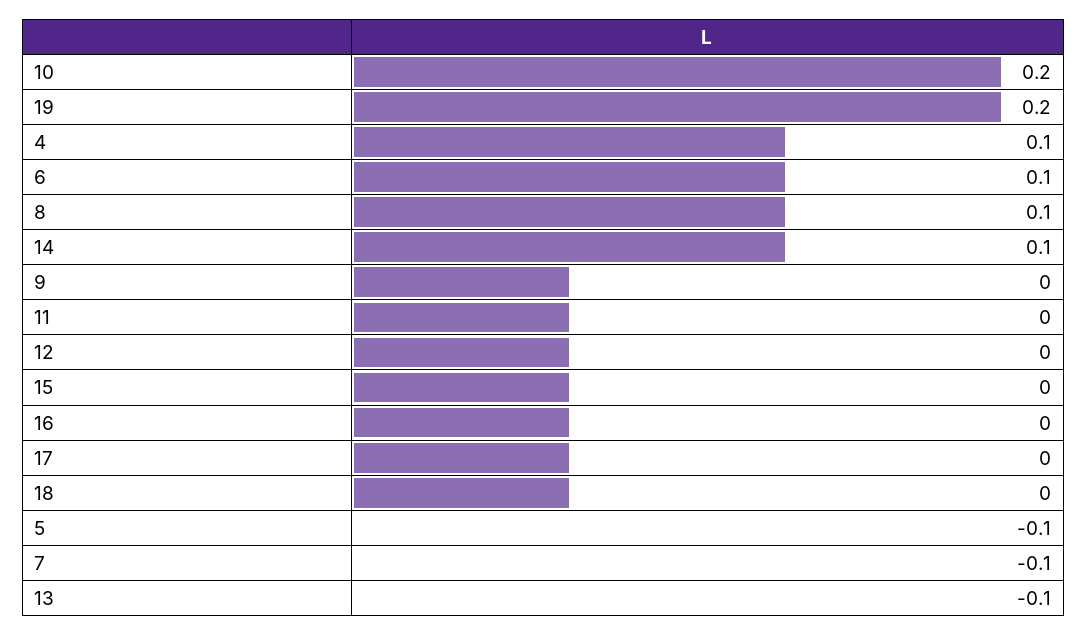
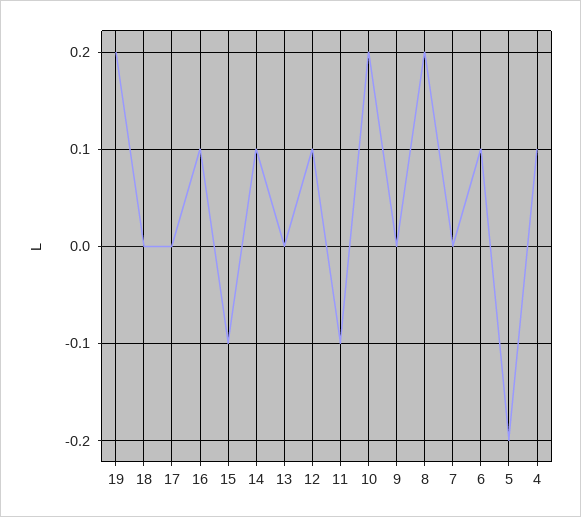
8: 0.1 -> 0.2
11: 0 -> -0.1
12: 0 -> 0.1
15: 0 -> -0.1
16: 0 -> 0.1
5: -0.1 -> -0.2
7: -0.1 -> 0
13: -0.1 -> 0

